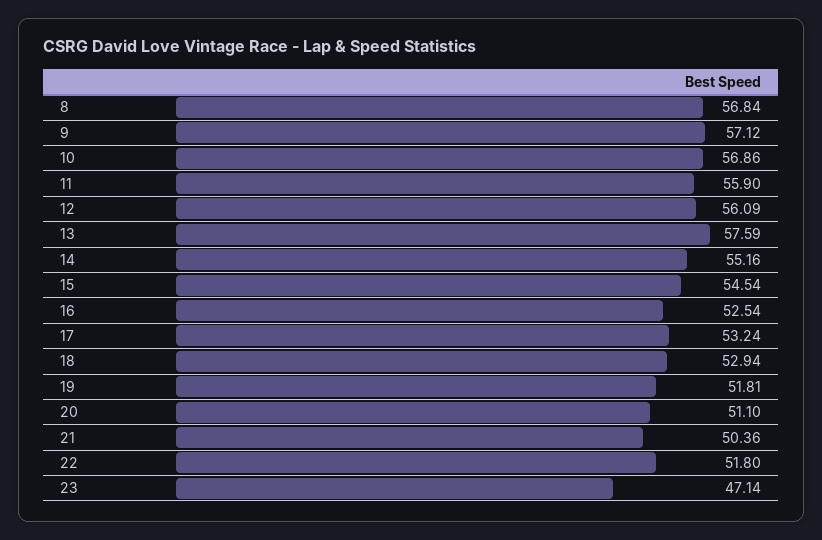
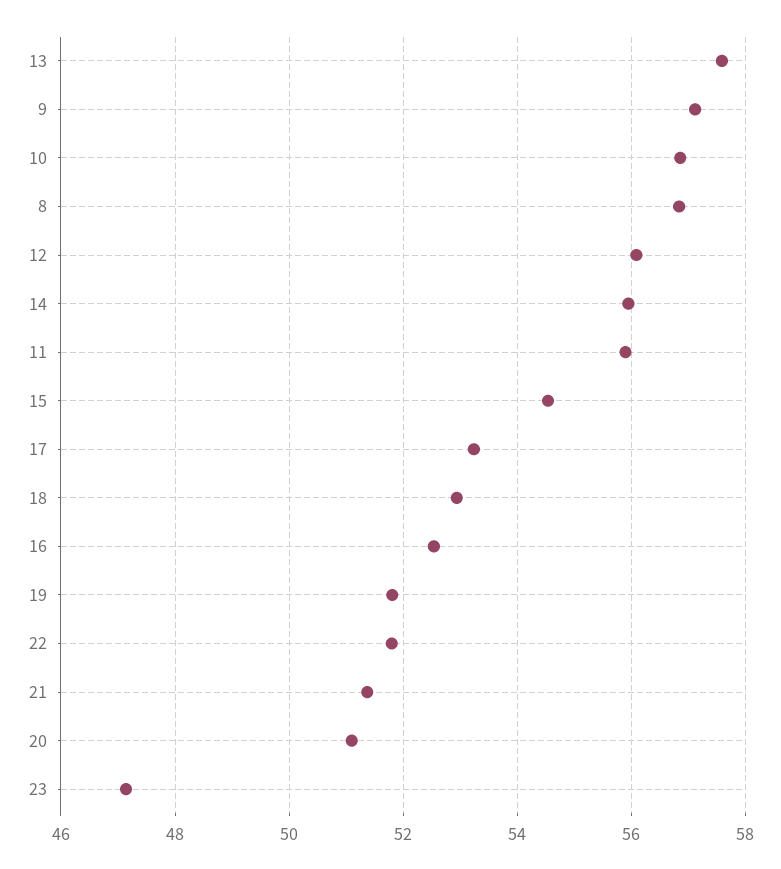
14: 55.16 -> 56
21: 50.36 -> 51.4

